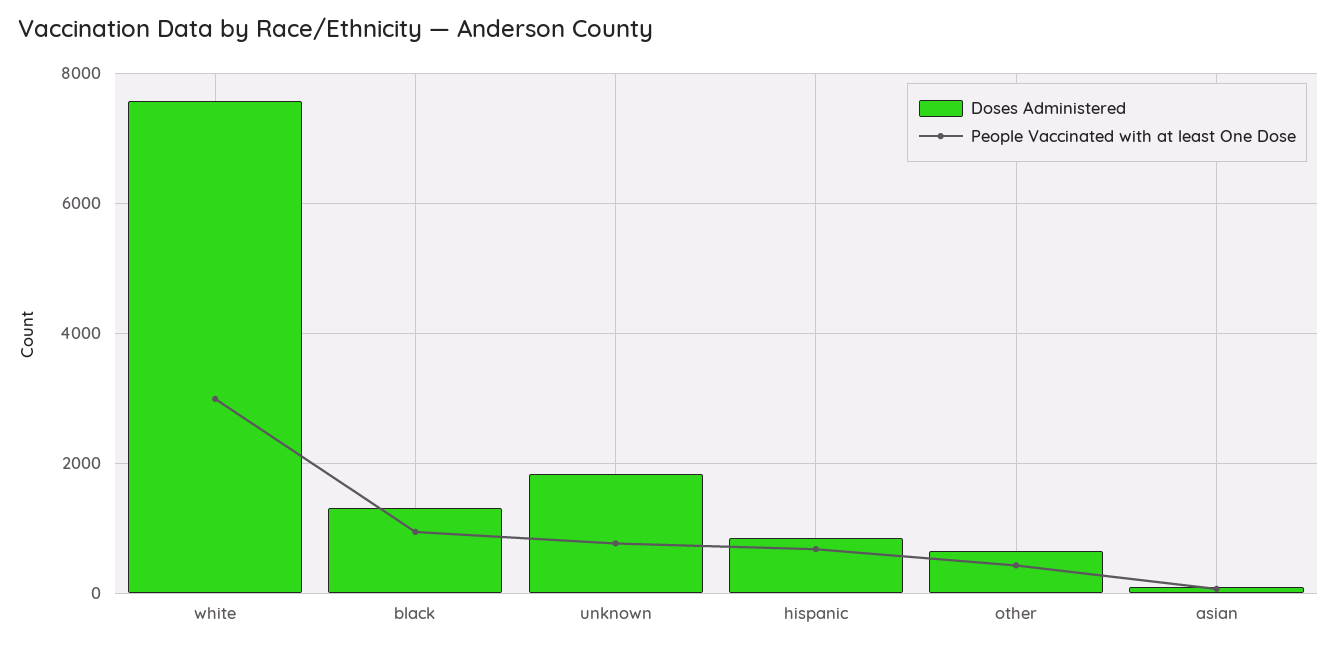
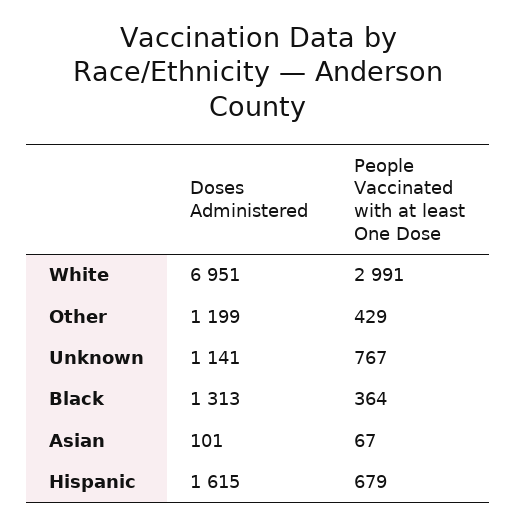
Doses Administered, white: 7600 -> 6951
People Vaccinated with at least One Dose, black: 1000 -> 364
Doses Administered, unknown: 1800 -> 1141
Doses Administered, hispanic: 800 -> 1615
Doses Administered, other: 600 -> 1199

